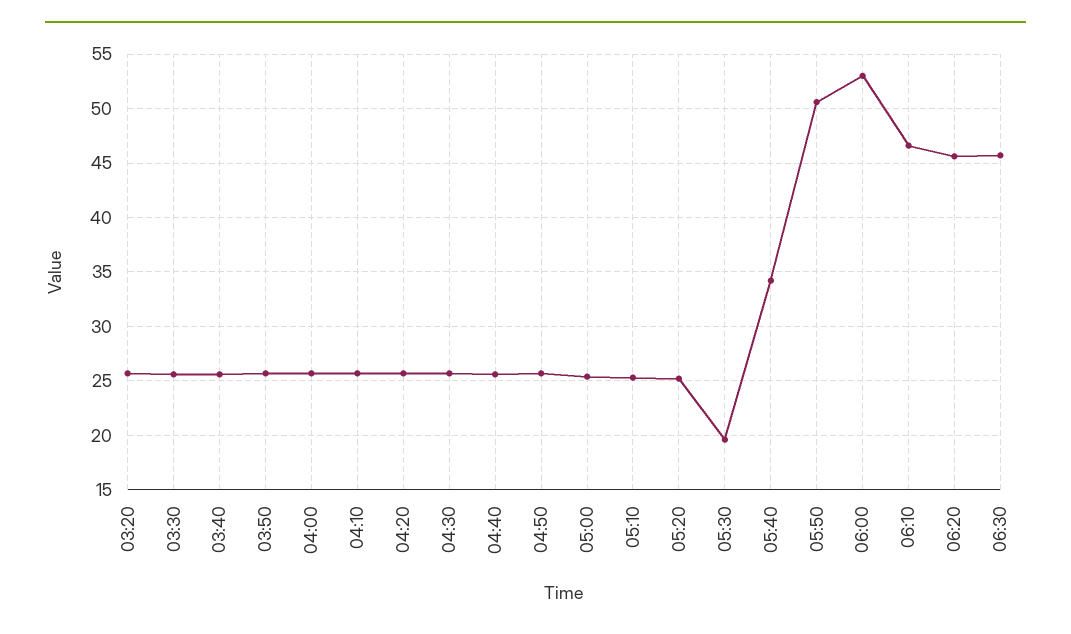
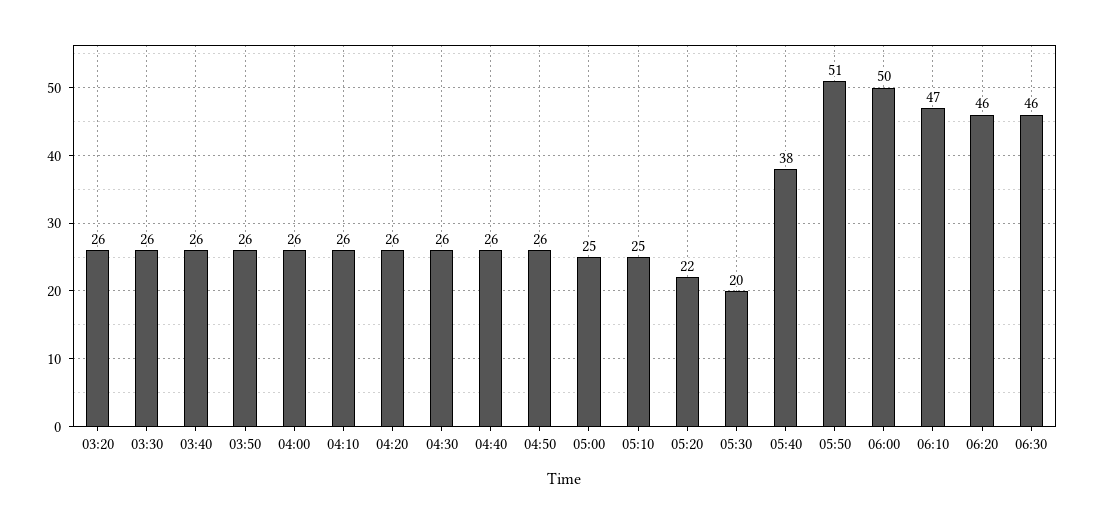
05:20: 25 -> 22
05:40: 34 -> 38
06:00: 53 -> 50

